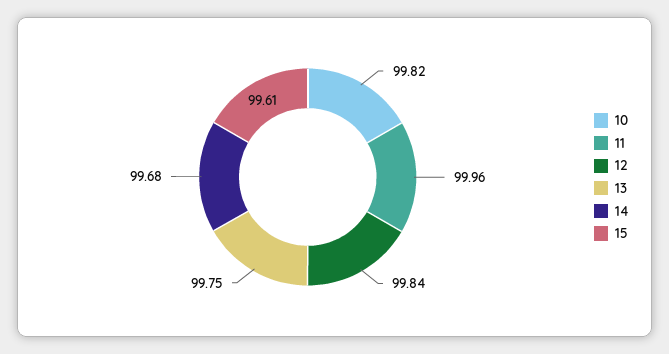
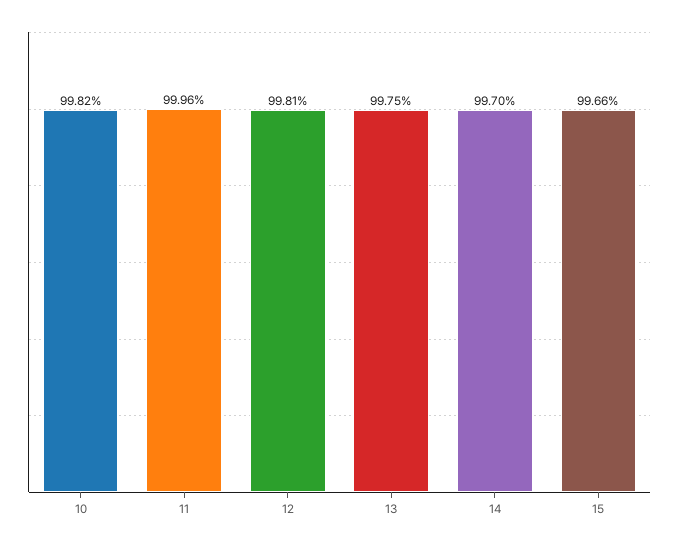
12: 99.84 -> 99.81
14: 99.68 -> 99.7
15: 99.61 -> 99.66

